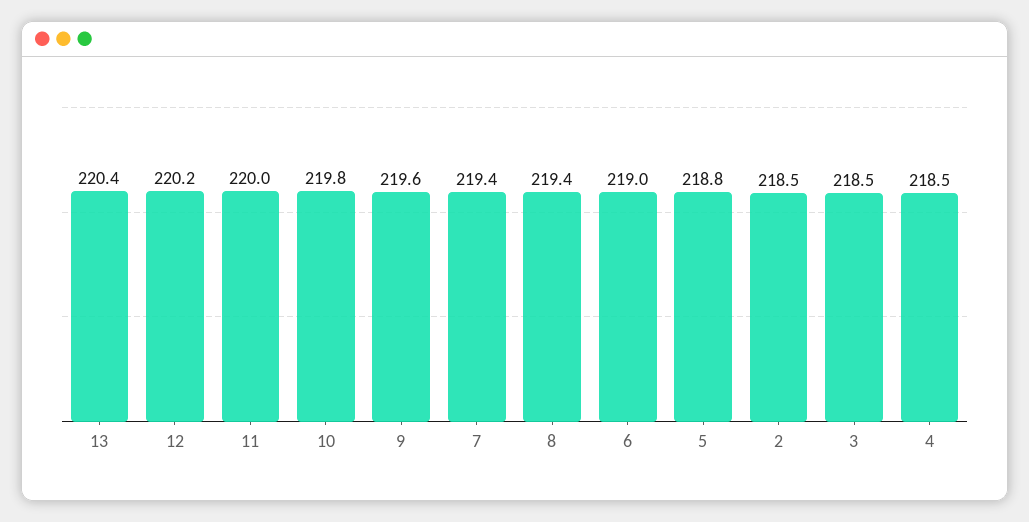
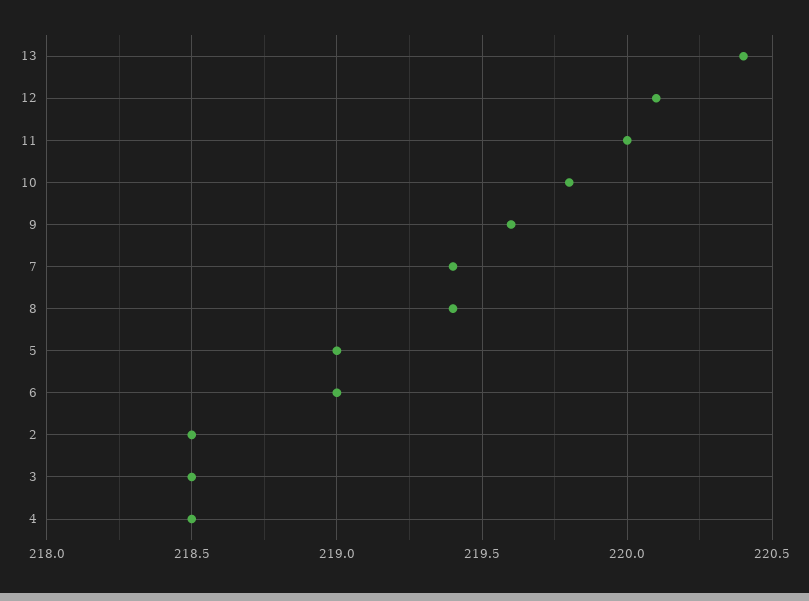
12: 220.2 -> 220.1
5: 218.8 -> 219

